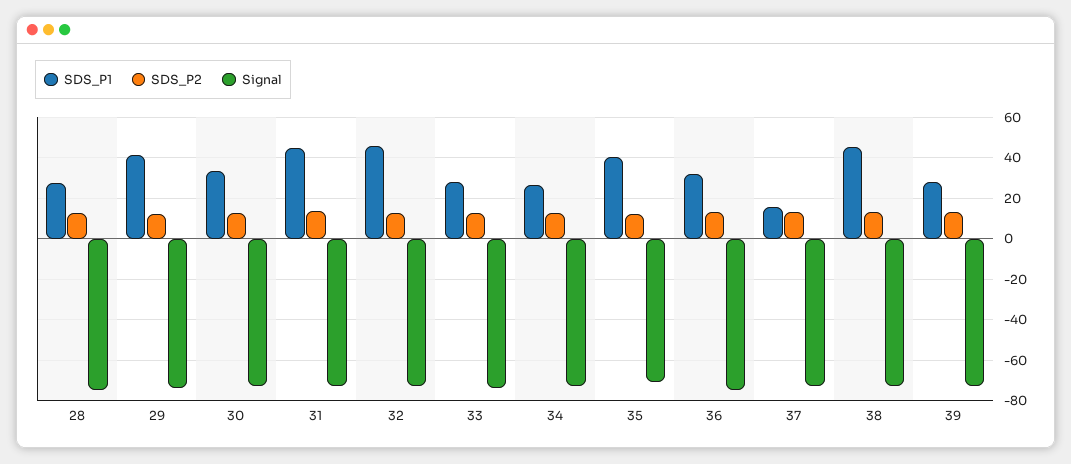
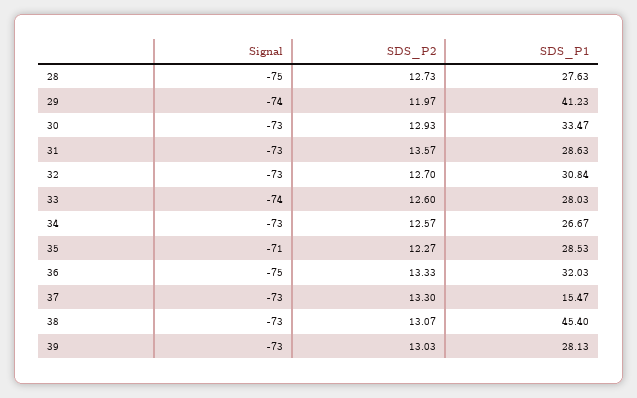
SDS_P1, 31: 45 -> 28.63
SDS_P1, 32: 45 -> 30.84
SDS_P1, 35: 40 -> 28.53

